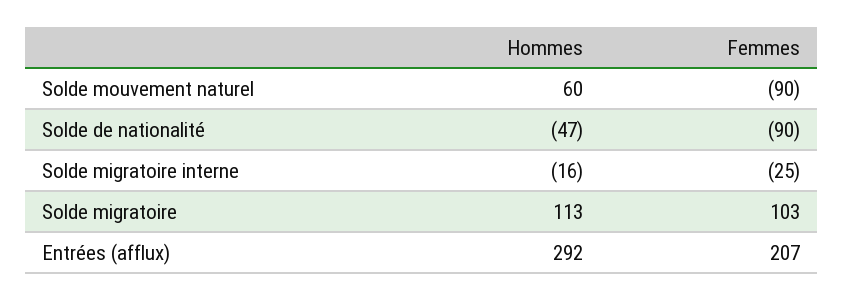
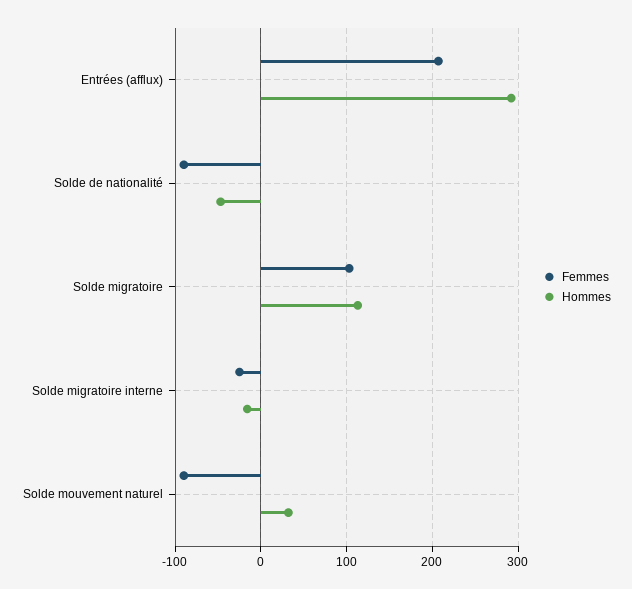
Hommes, Solde mouvement naturel: 60 -> 30

